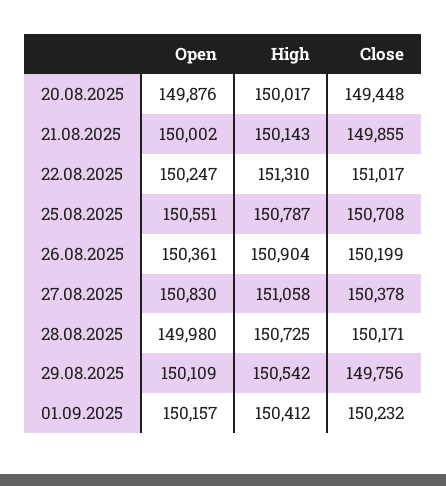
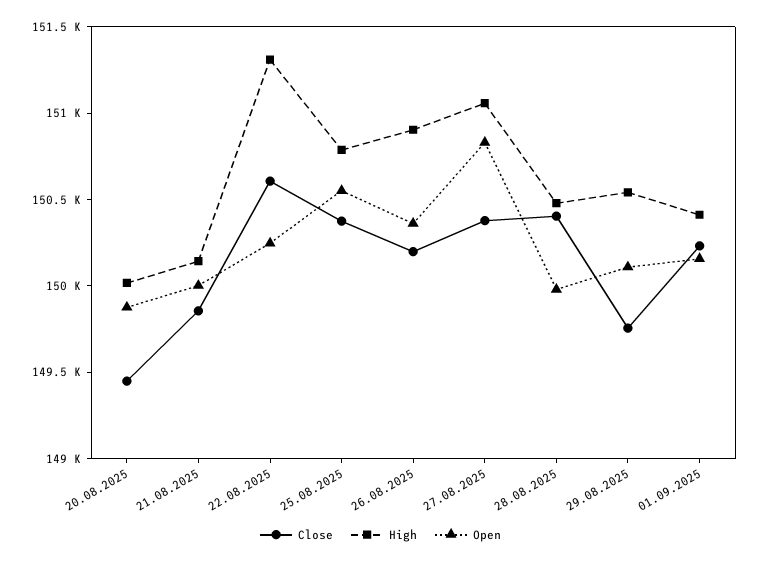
Close, 22.08.2025: 151017 -> 150600
Close, 25.08.2025: 150708 -> 150400
High, 28.08.2025: 150725 -> 150500
Close, 28.08.2025: 150171 -> 150400

